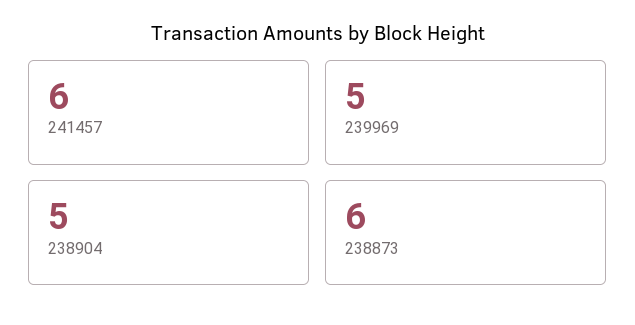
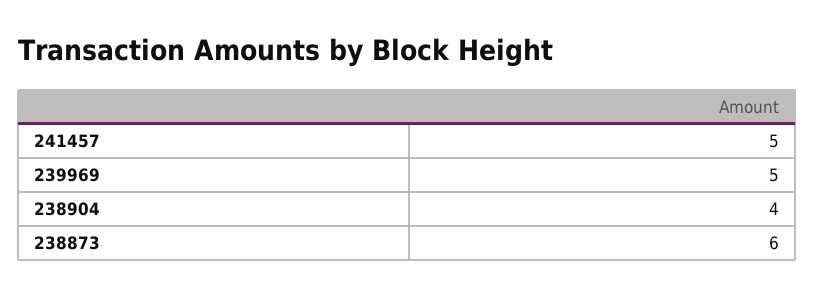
241457: 6 -> 5
238904: 5 -> 4

